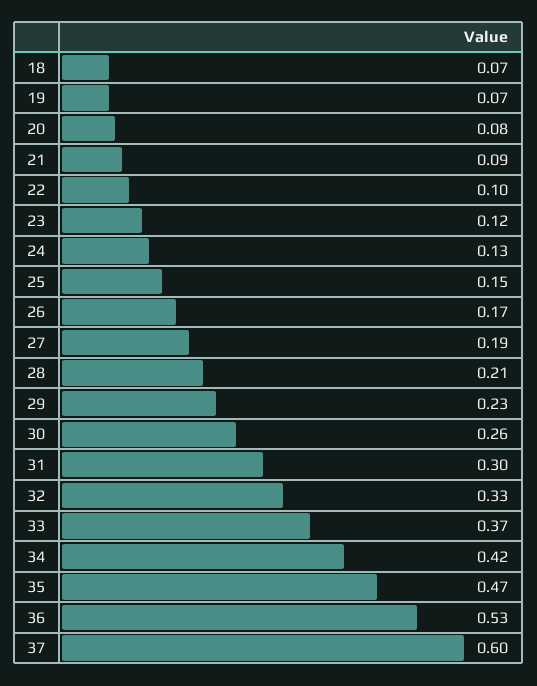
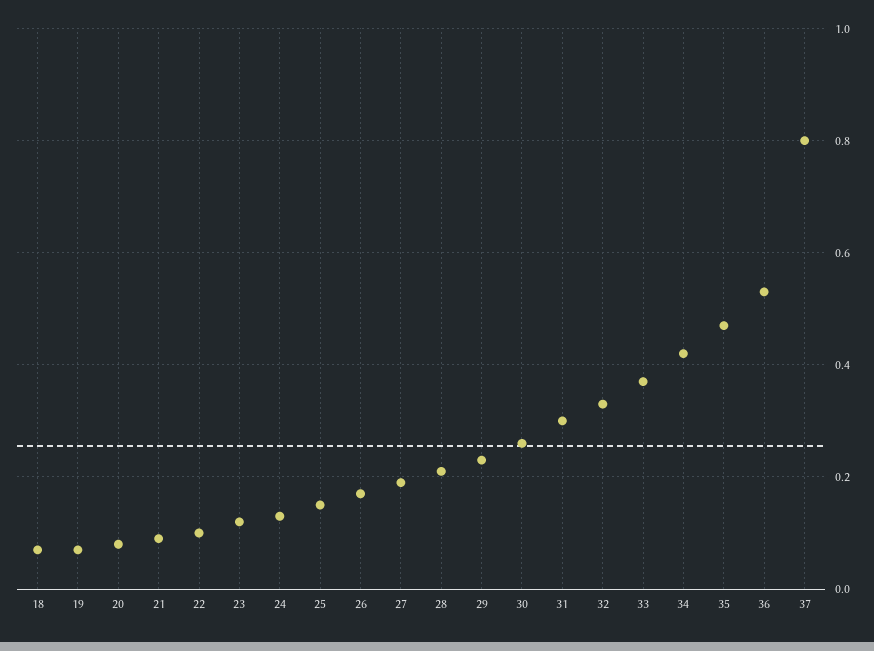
37: 0.6 -> 0.8

